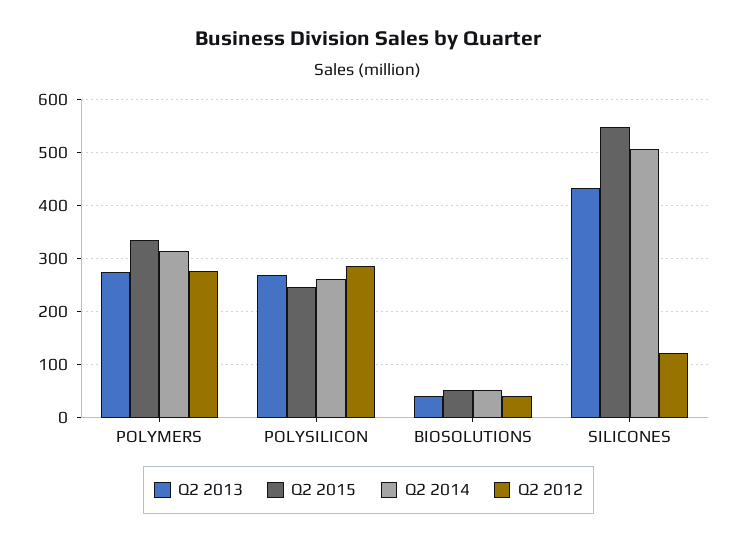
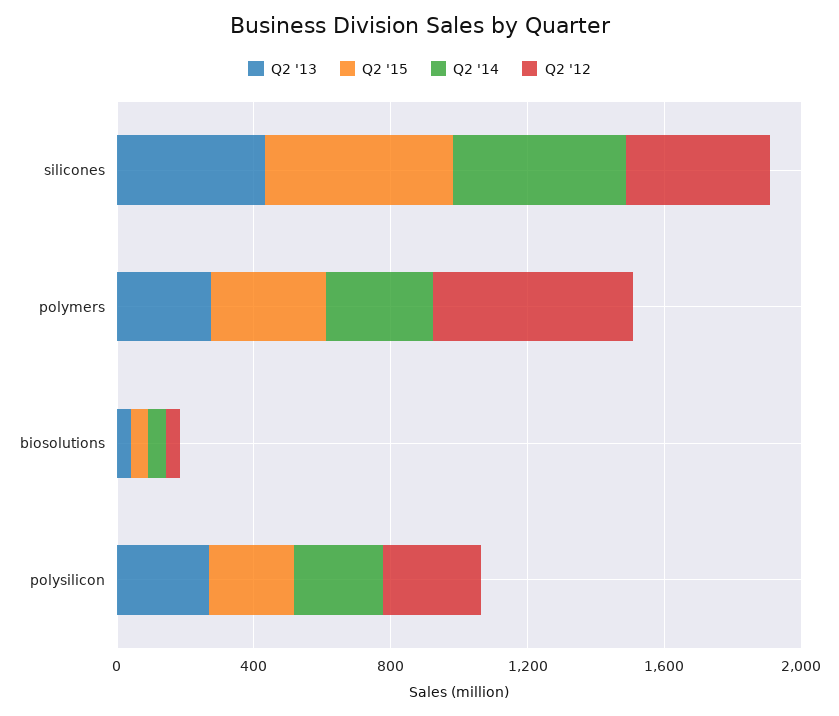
Q2 2012, POLYMERS: 280 -> 600
Q2 2012, SILICONES: 120 -> 400

